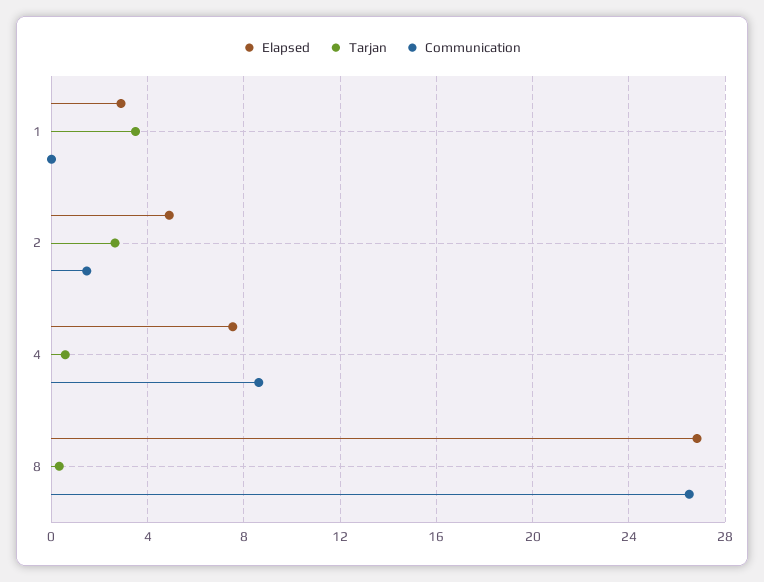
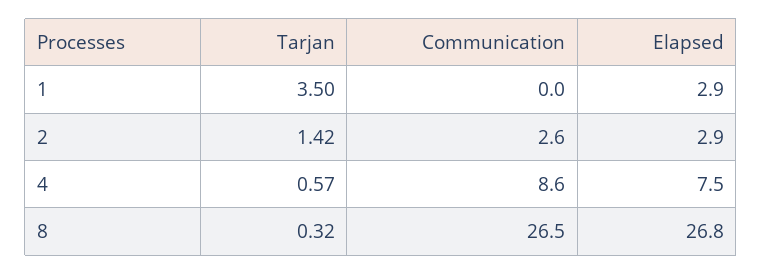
Elapsed, 2: 5 -> 2.9
Tarjan, 2: 2.5 -> 1.42
Communication, 2: 1.5 -> 2.6

